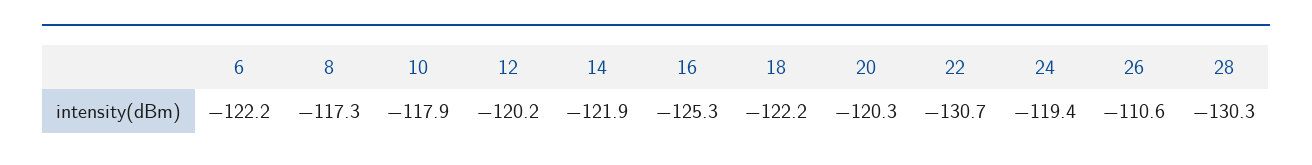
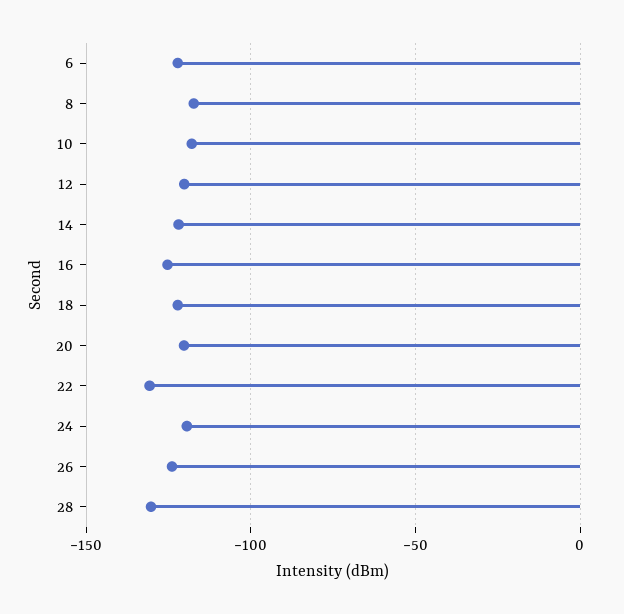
26: -110.6 -> -125

